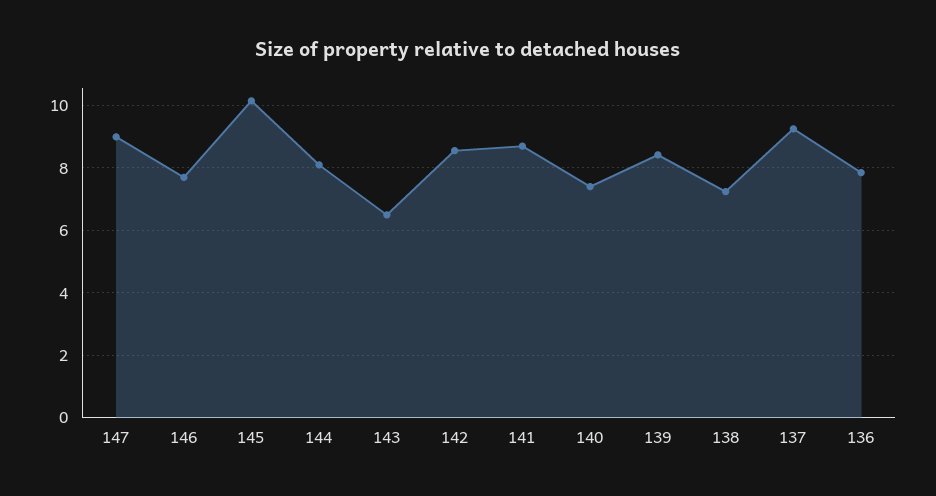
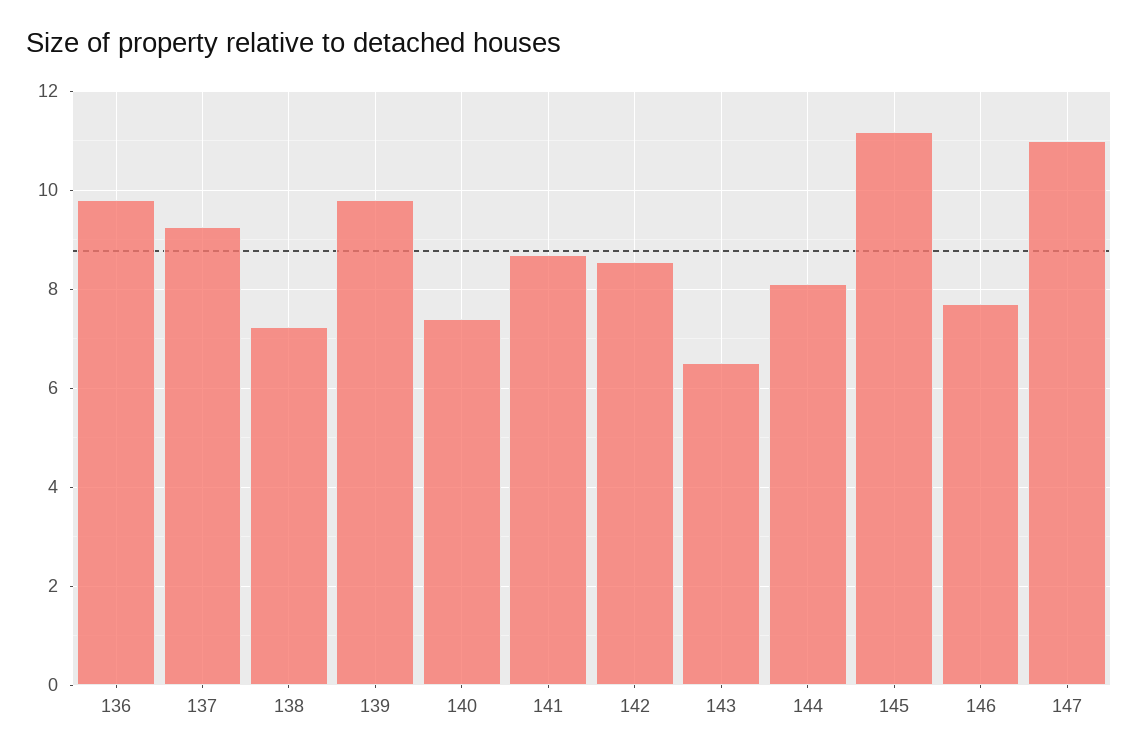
147: 9 -> 11
145: 10.2 -> 11.2
139: 8.4 -> 9.8
136: 7.8 -> 9.8

